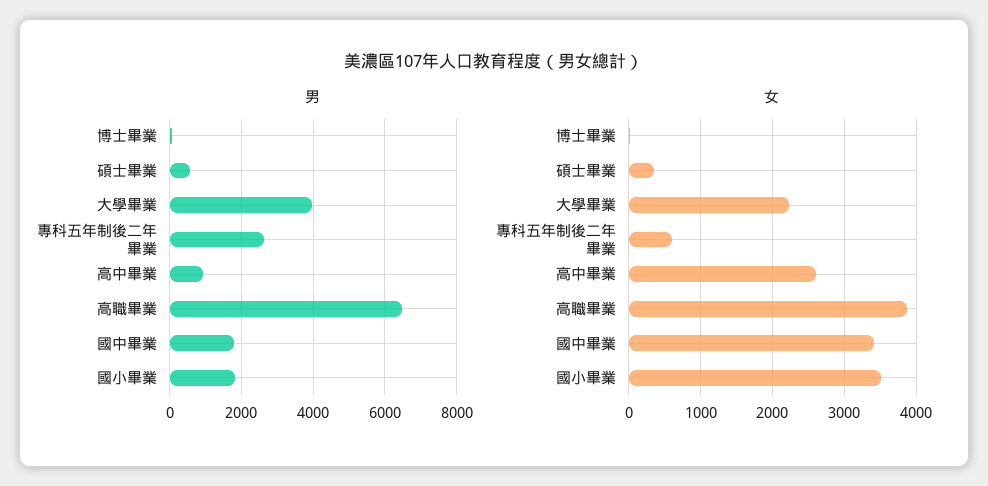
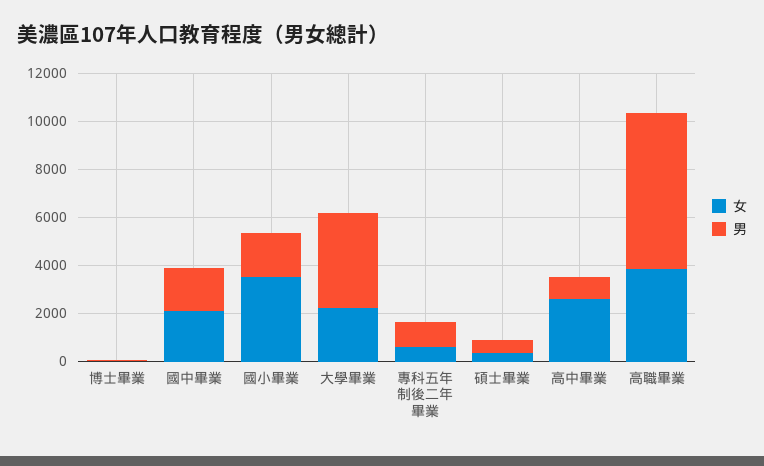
男, 專科五年制後二年畢業: 2600 -> 1000
女, 國中畢業: 3400 -> 2000

